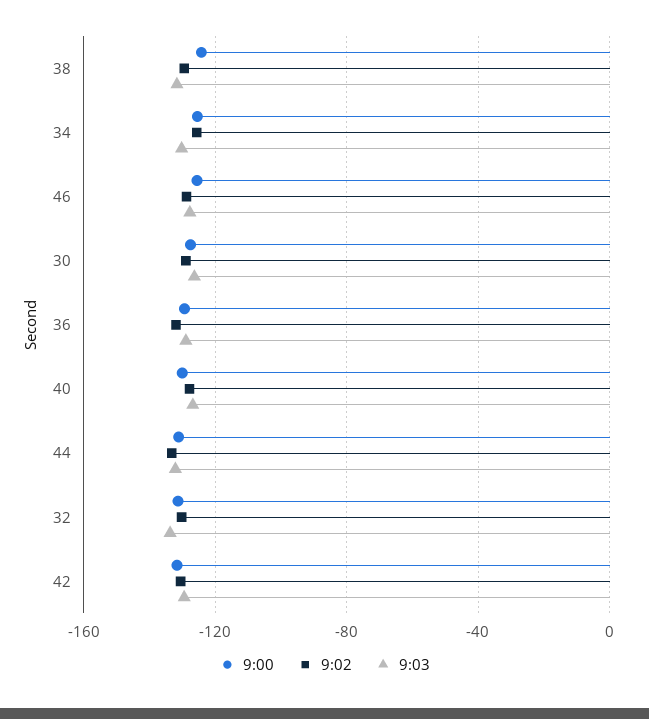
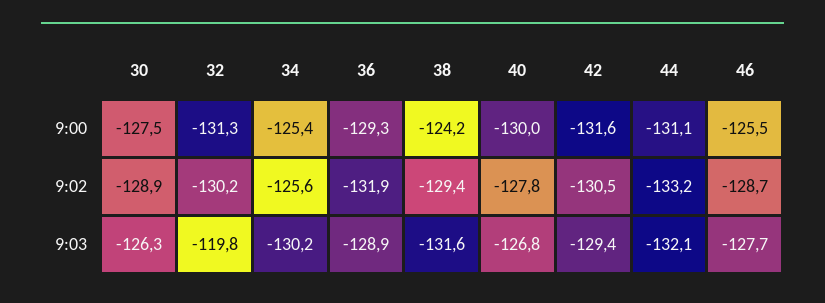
9:03, 32: -135 -> -119.8

